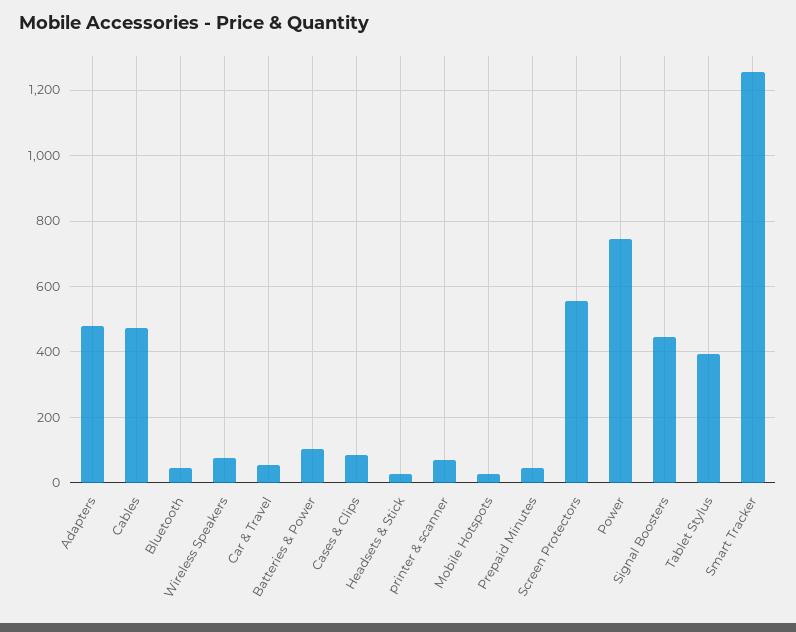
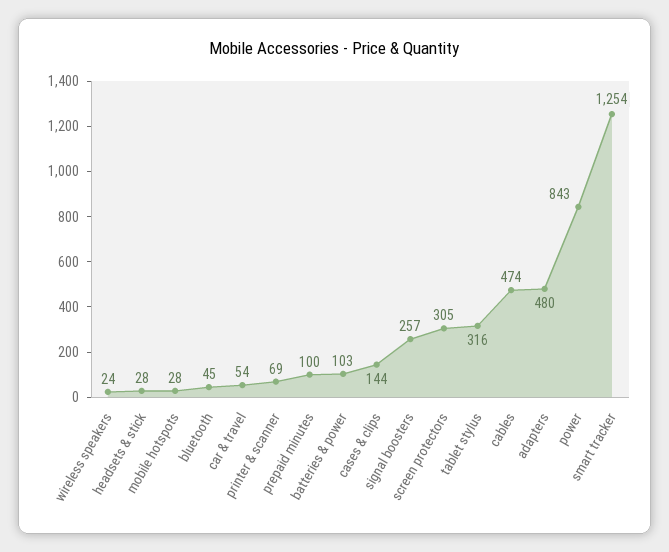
Wireless Speakers: 80 -> 24
Cases & Clips: 80 -> 144
Prepaid Minutes: 40 -> 100
Screen Protectors: 560 -> 305
Power: 740 -> 843
Signal Boosters: 440 -> 257
Tablet Stylus: 400 -> 316

